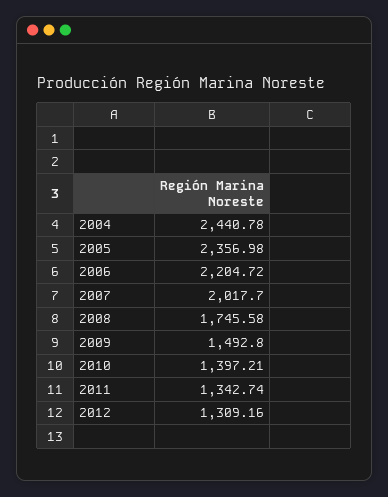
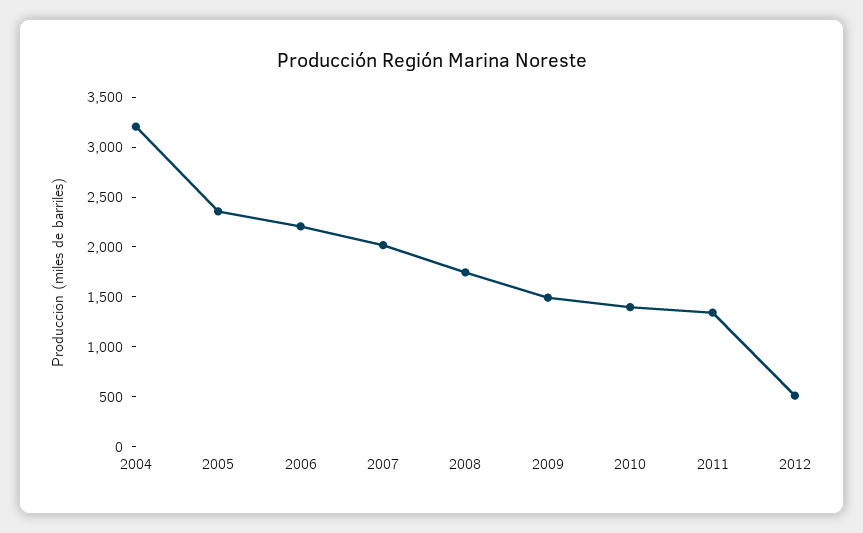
2004: 2440.78 -> 3200
2012: 1309.16 -> 500

